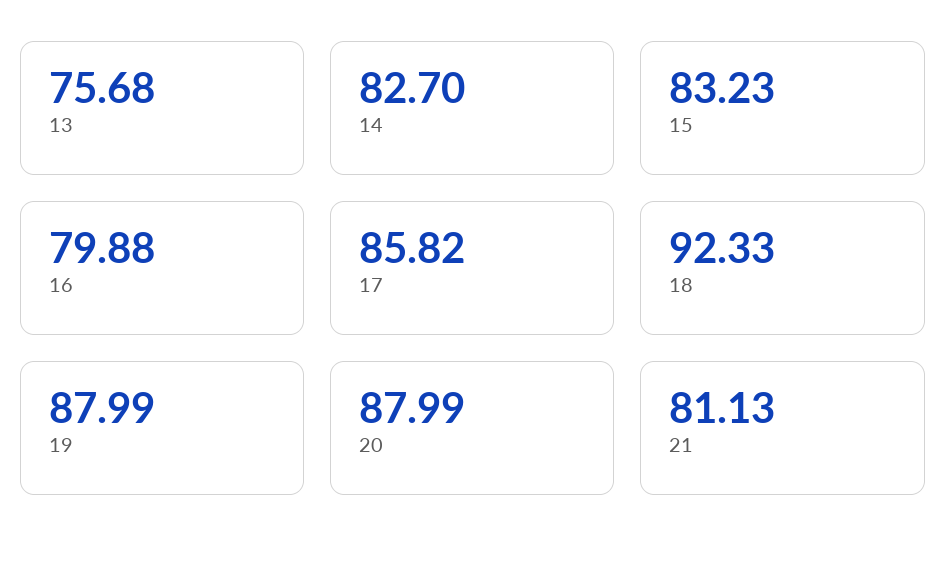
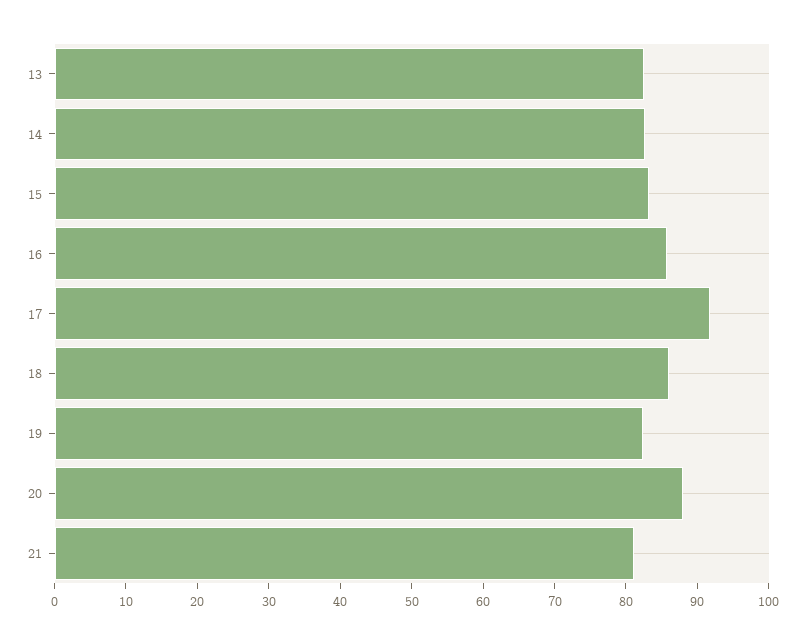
13: 75.68 -> 82
16: 79.88 -> 86
17: 85.82 -> 92
18: 92.33 -> 86
19: 87.99 -> 82

